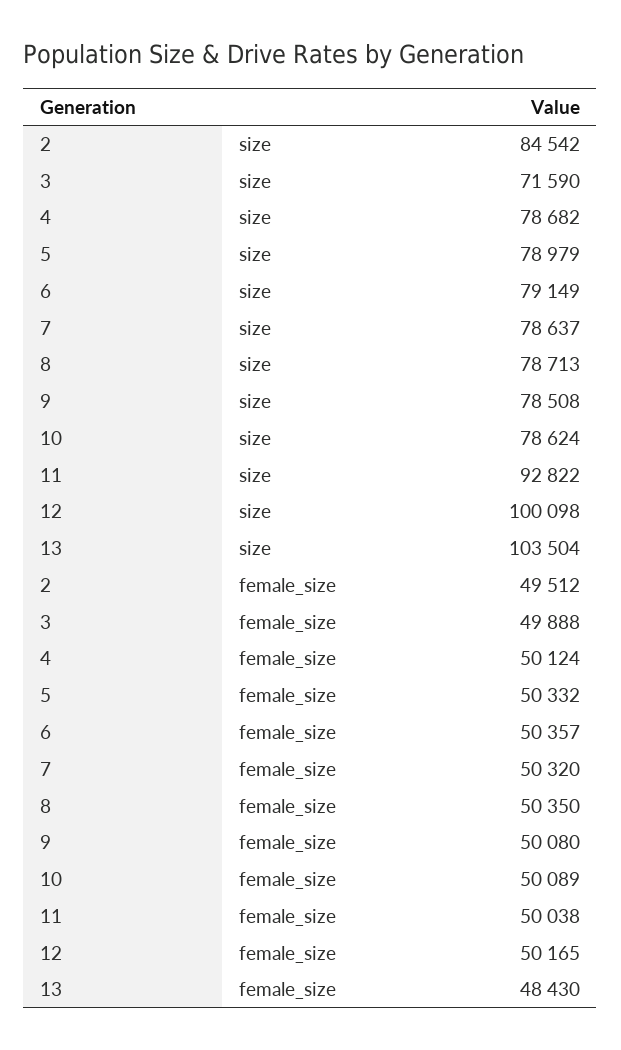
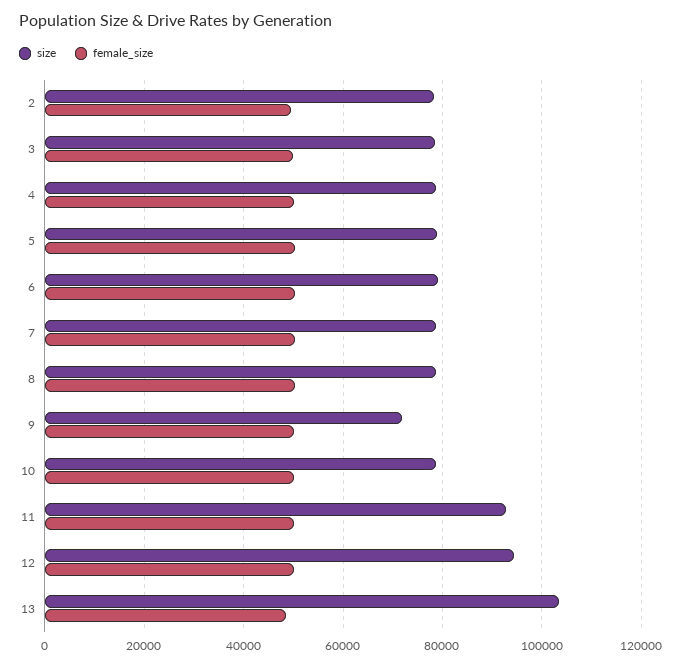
size, 2: 84542 -> 78000
size, 3: 71590 -> 78000
size, 9: 78508 -> 72000
size, 12: 100098 -> 94000

